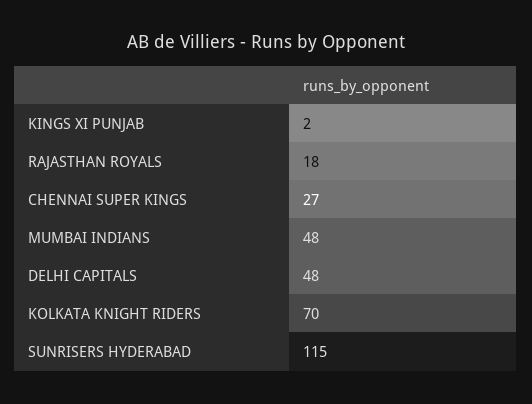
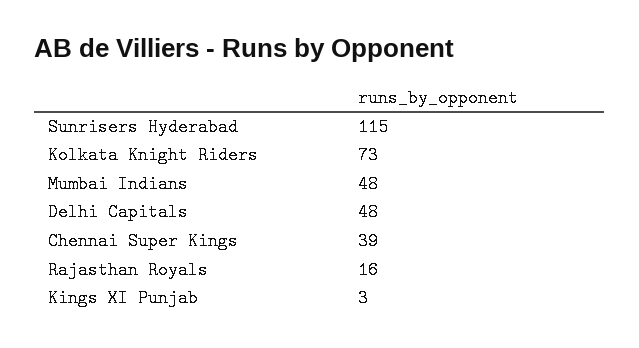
KINGS XI PUNJAB: 2 -> 3
RAJASTHAN ROYALS: 18 -> 16
CHENNAI SUPER KINGS: 27 -> 39
KOLKATA KNIGHT RIDERS: 70 -> 73

